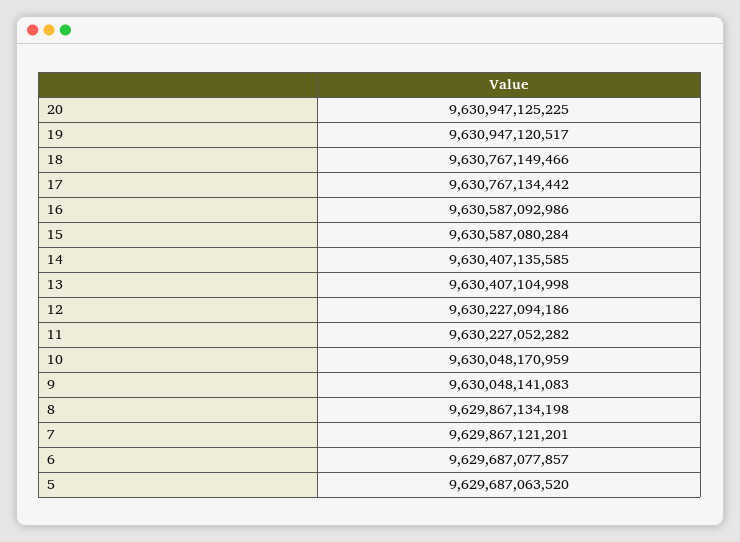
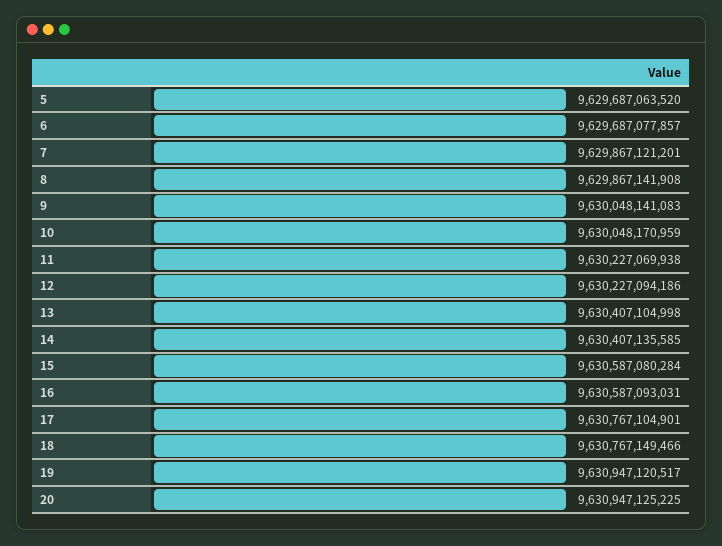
17: 9630767134442 -> 9630767104901
16: 9630587092986 -> 9630587093031
11: 9630227052282 -> 9630227069938
8: 9629867134198 -> 9629867141908

